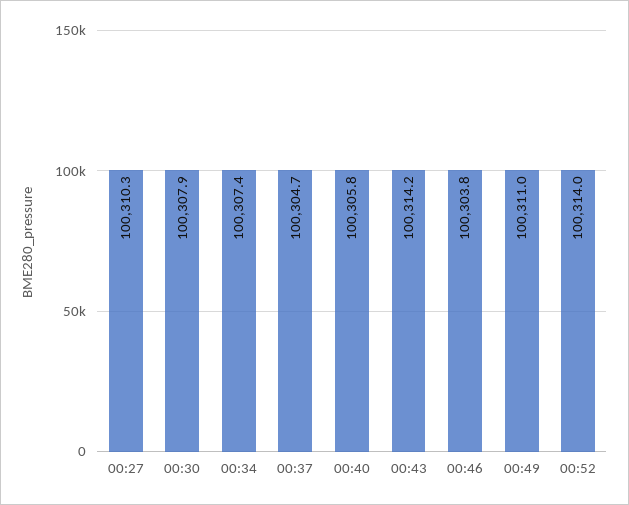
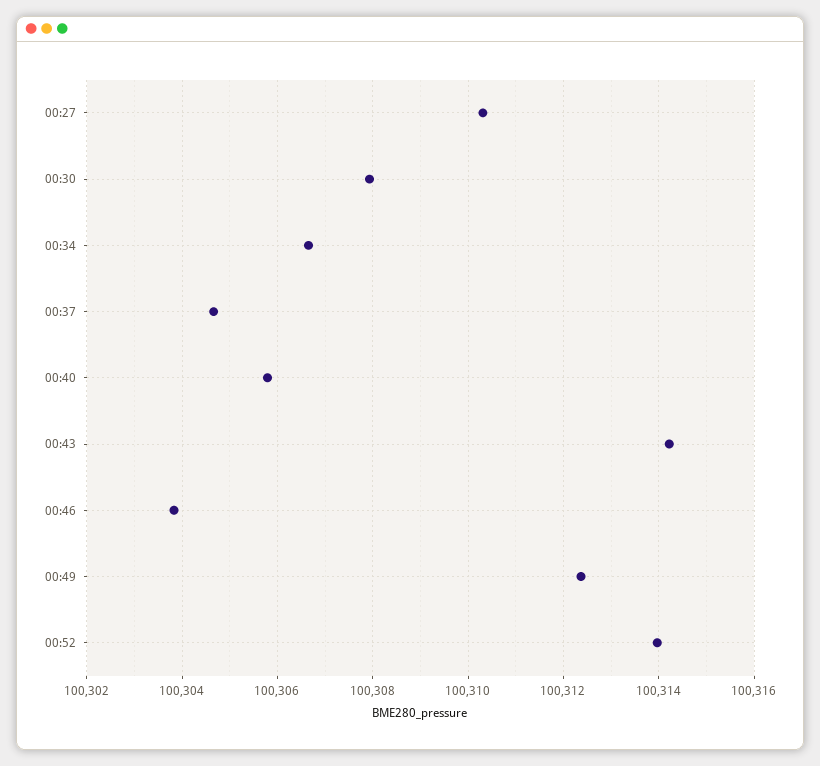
00:34: 100307.4 -> 100306.6
00:49: 100311 -> 100312.4

